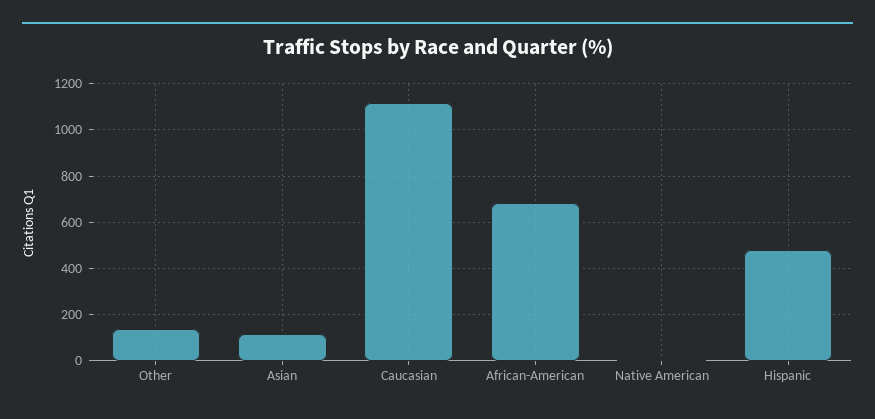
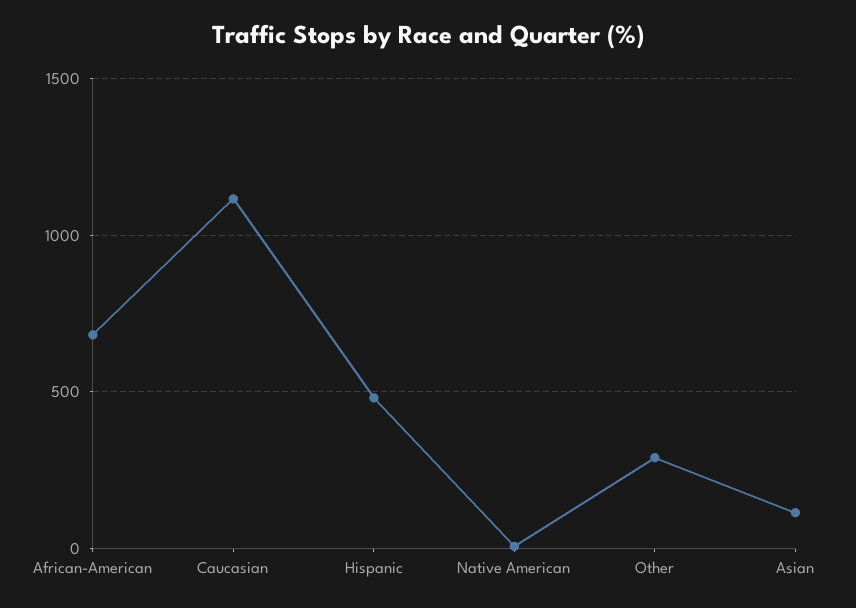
Other: 150 -> 300

